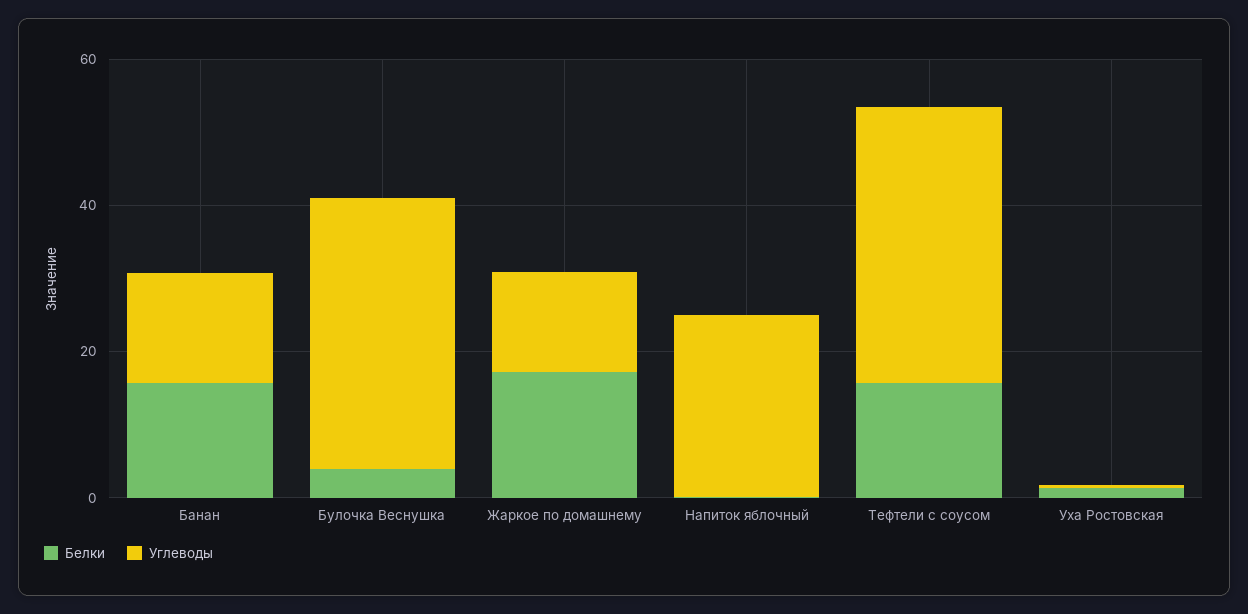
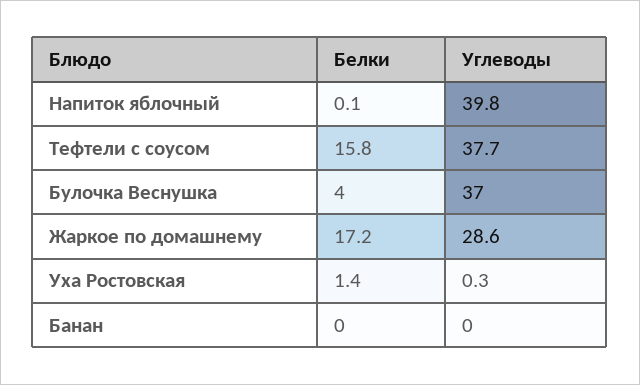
Белки, Банан: 15 -> 0
Углеводы, Банан: 15 -> 0
Углеводы, Жаркое по домашнему: 15 -> 28.6
Углеводы, Напиток яблочный: 25 -> 39.8

